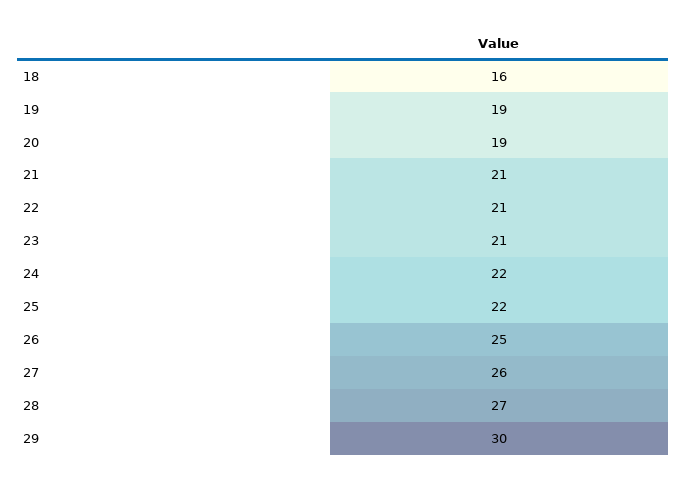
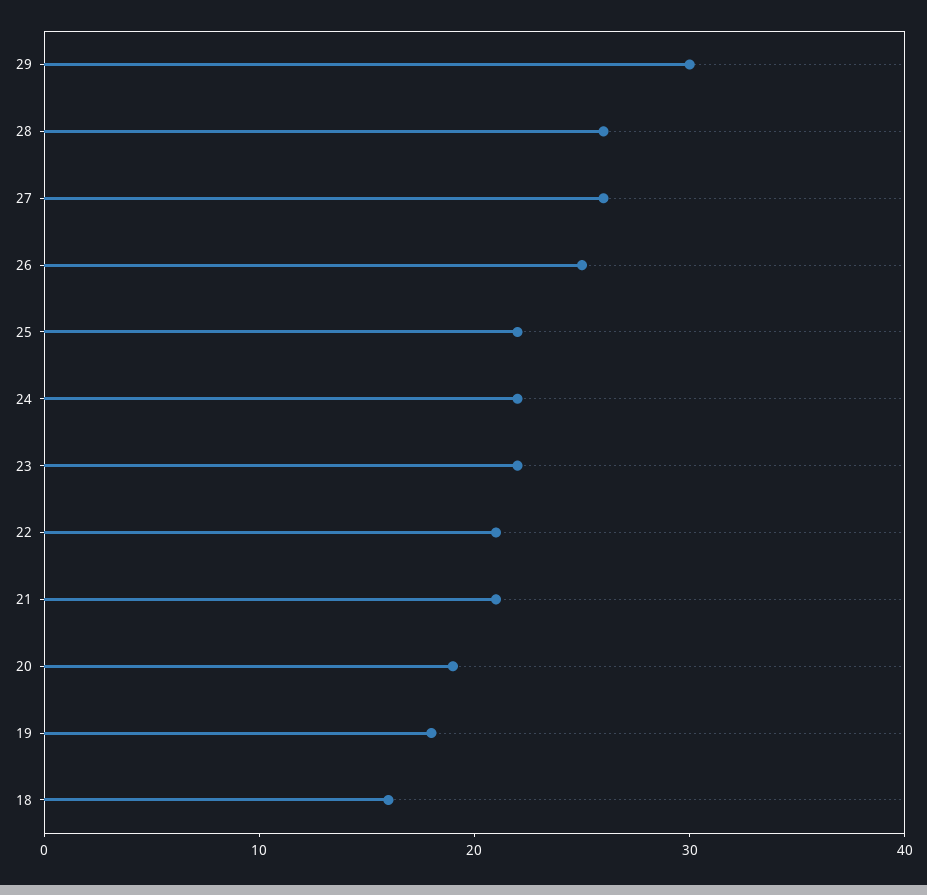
19: 19 -> 18
23: 21 -> 22
28: 27 -> 26

